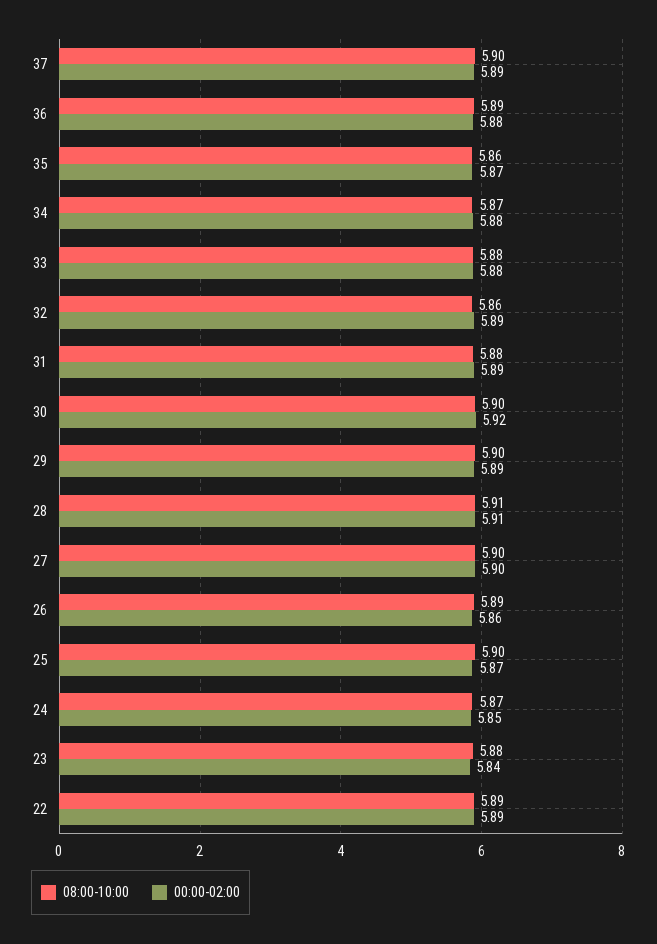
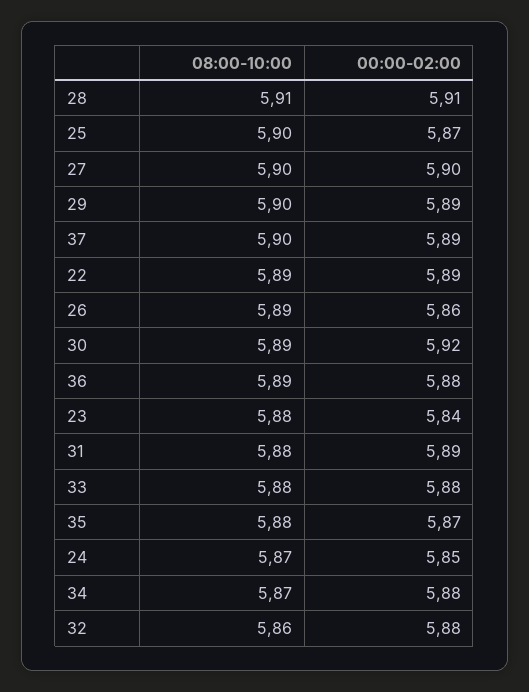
08:00-10:00, 35: 5.86 -> 5.88
00:00-02:00, 32: 5.89 -> 5.88
08:00-10:00, 30: 5.9 -> 5.89

